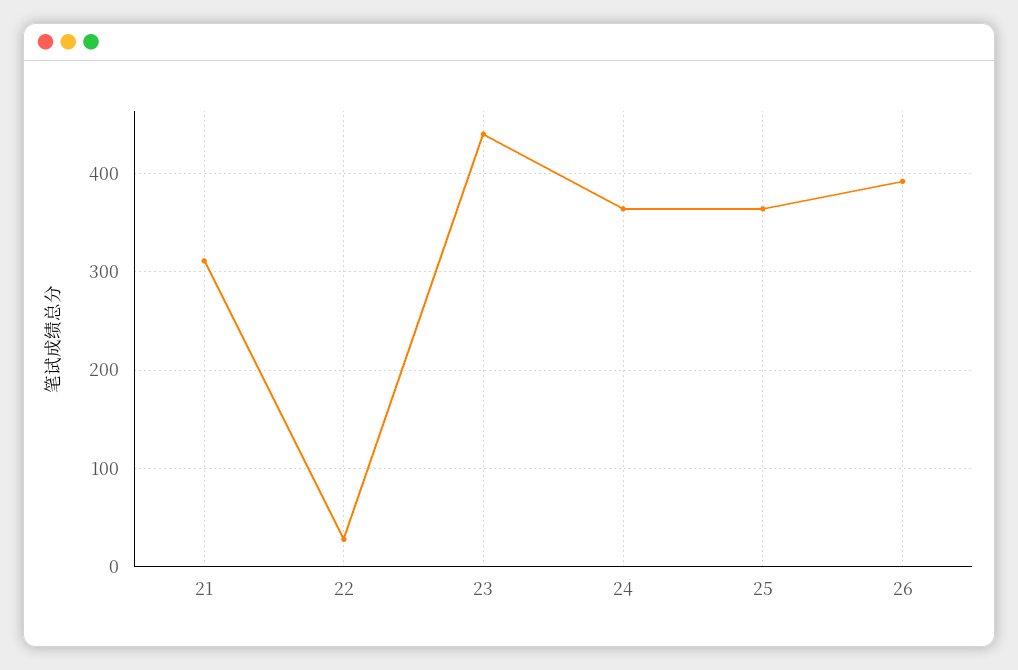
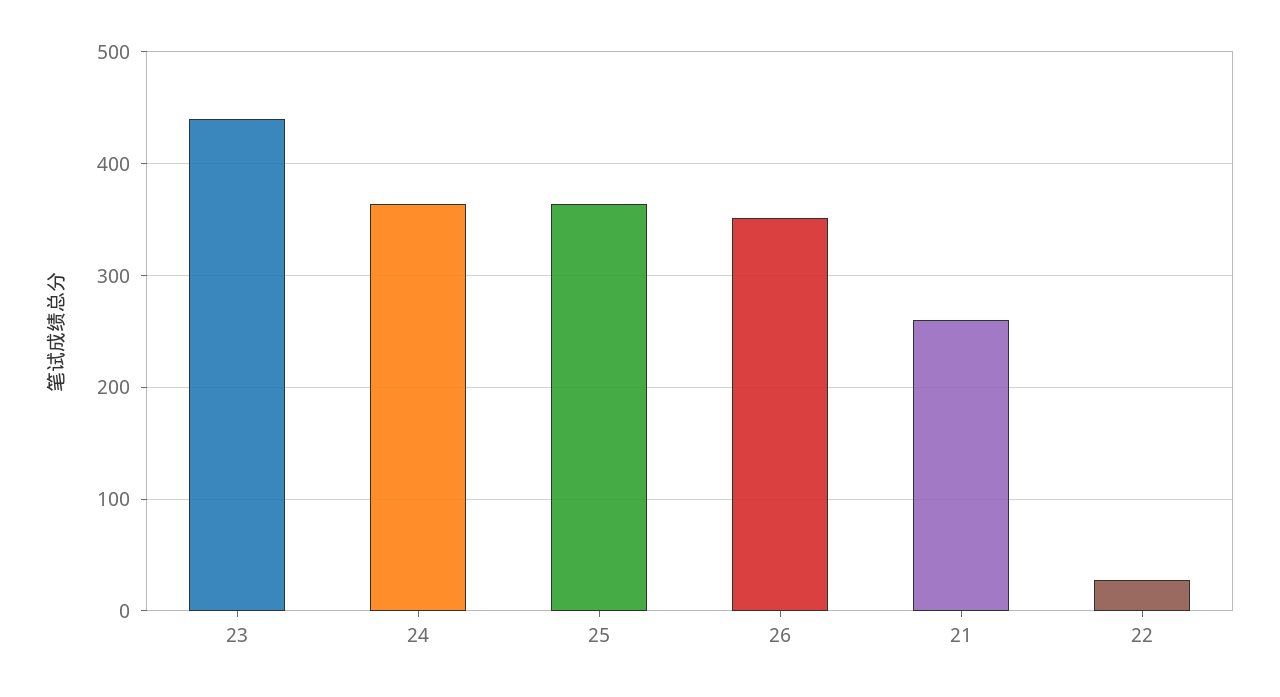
21: 310 -> 260
26: 390 -> 350

